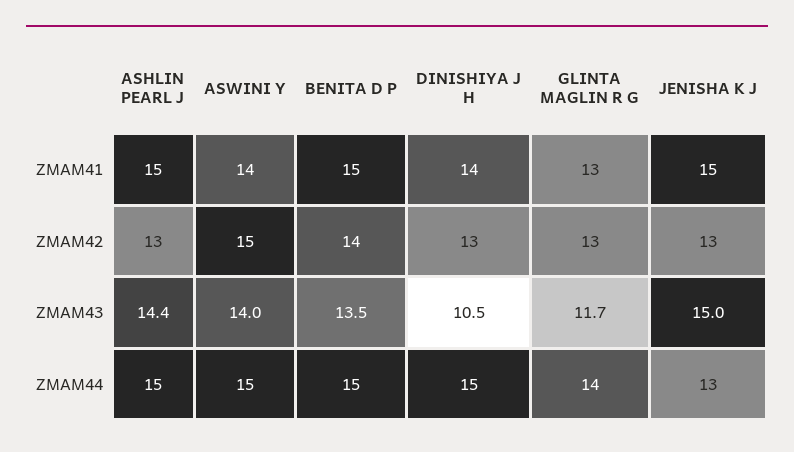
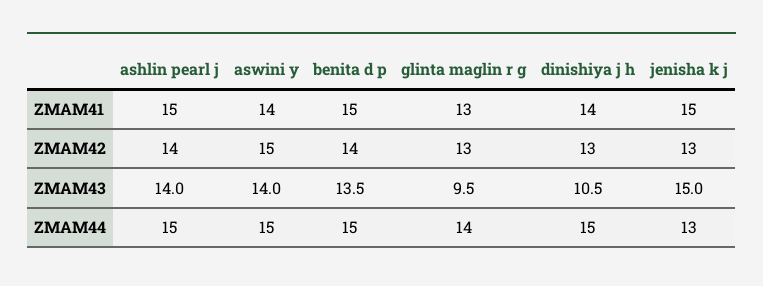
ASHLIN PEARL J, ZMAM42: 13 -> 14
ASHLIN PEARL J, ZMAM43: 14.4 -> 14
GLINTA MAGLIN R G, ZMAM43: 11.7 -> 9.5

